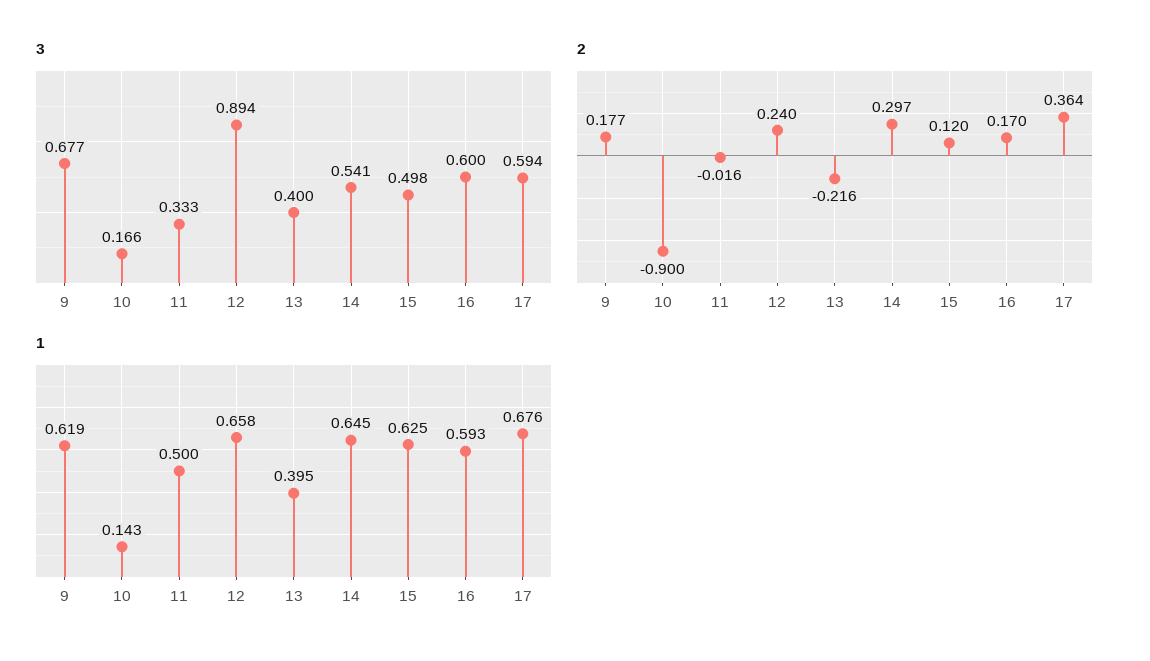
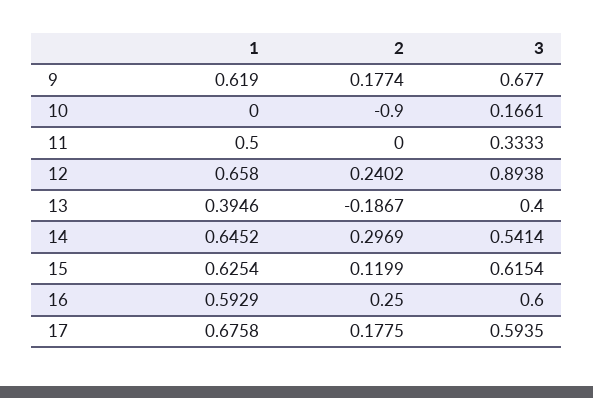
3, 15: 0.498 -> 0.6154
2, 11: -0.016 -> 0
2, 13: -0.216 -> -0.1867
2, 16: 0.17 -> 0.25
2, 17: 0.364 -> 0.1775
1, 10: 0.143 -> 0

